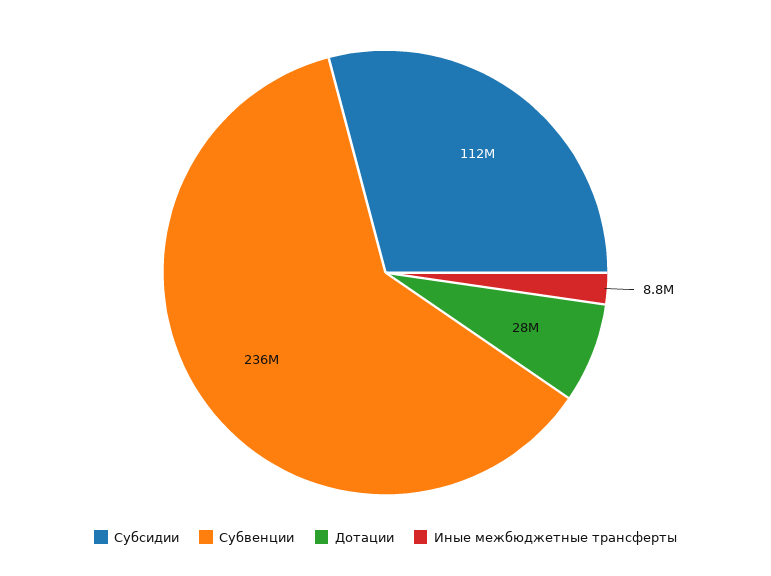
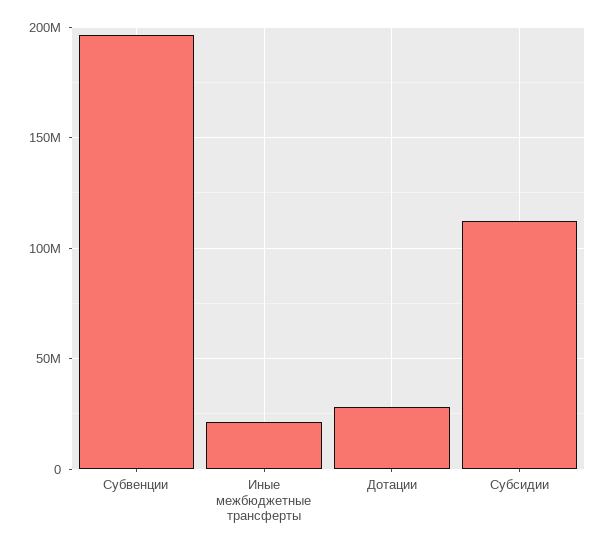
Субвенции: 236000000 -> 195000000
Иные межбюджетные трансферты: 8800000 -> 20000000

